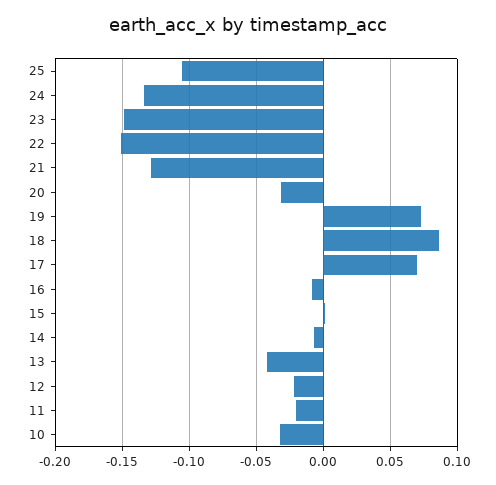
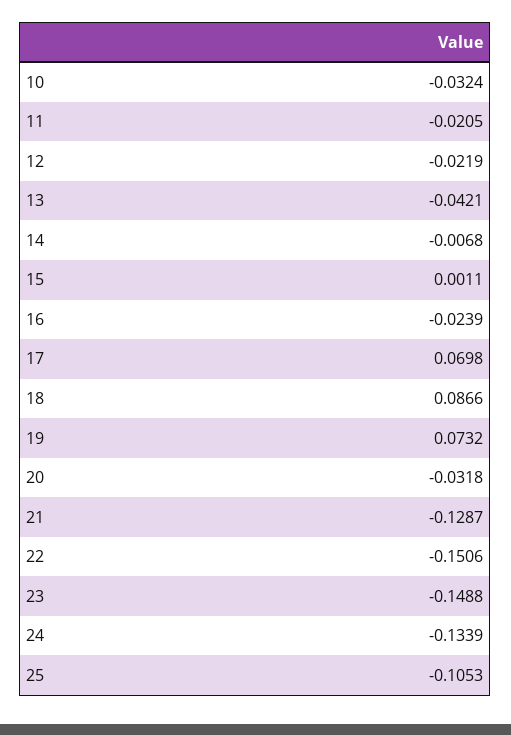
16: -0.01 -> -0.0239

